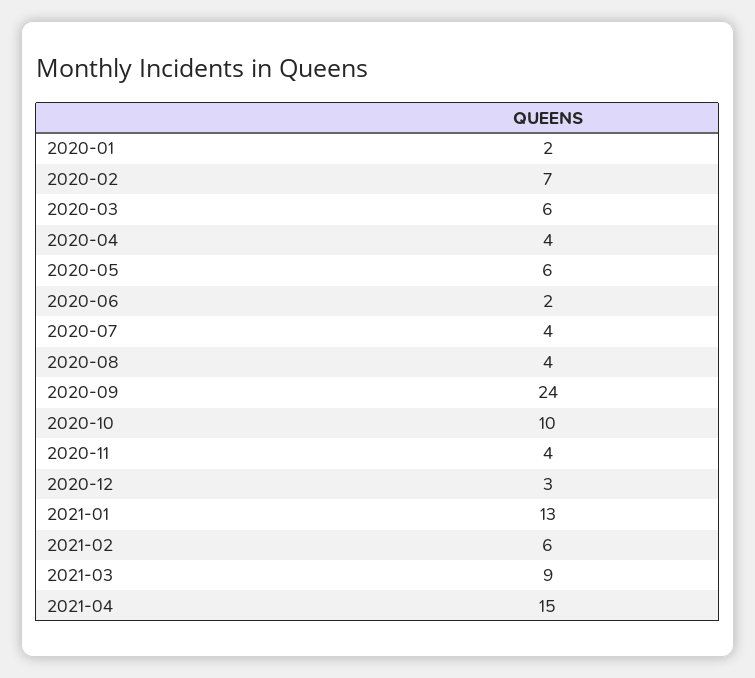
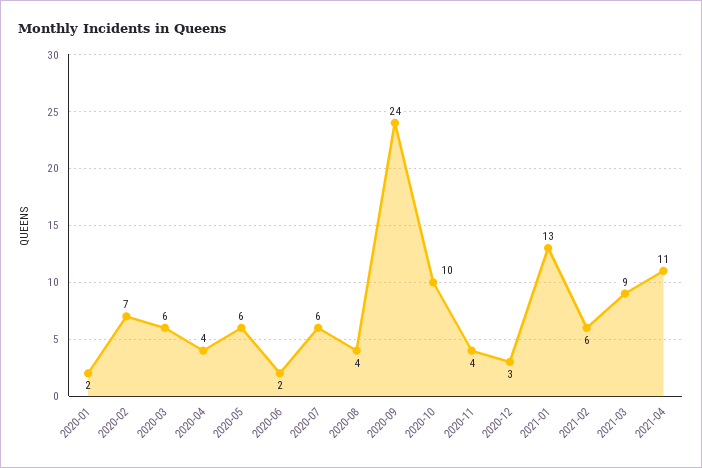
2020-07: 4 -> 6
2021-04: 15 -> 11

